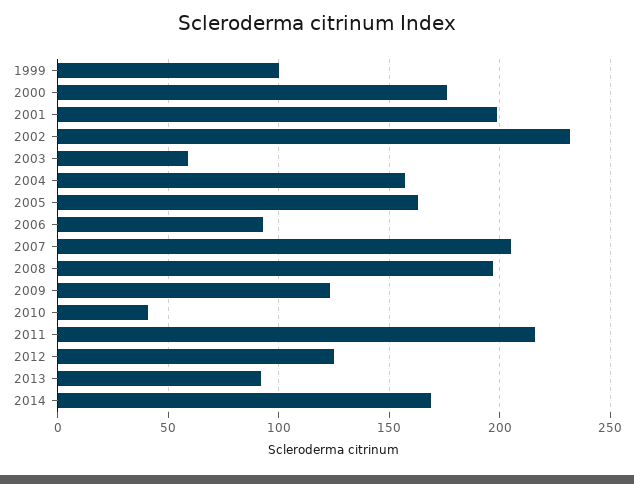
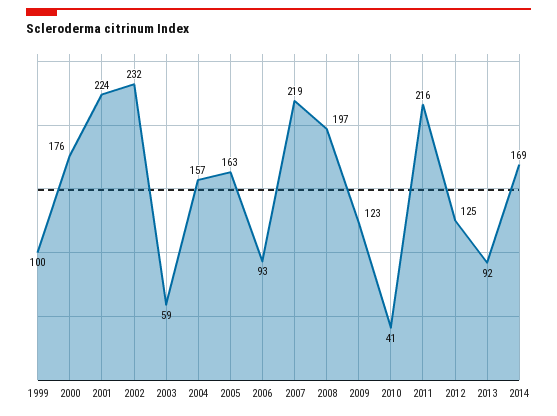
2001: 200 -> 224
2007: 205 -> 219

